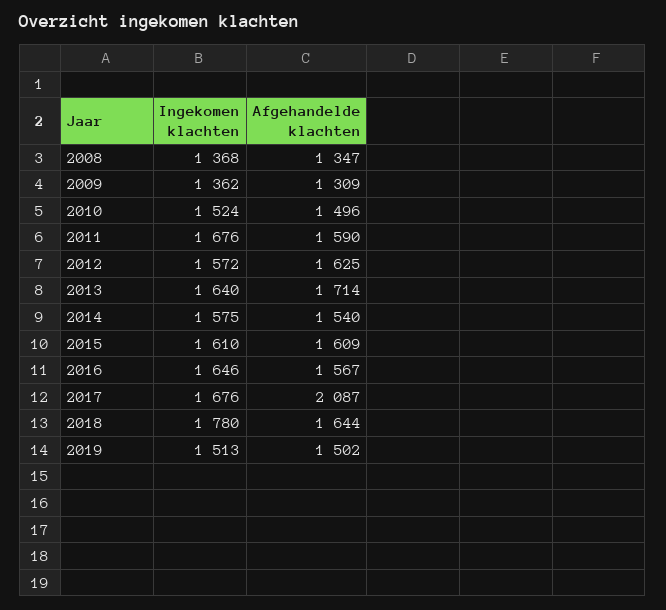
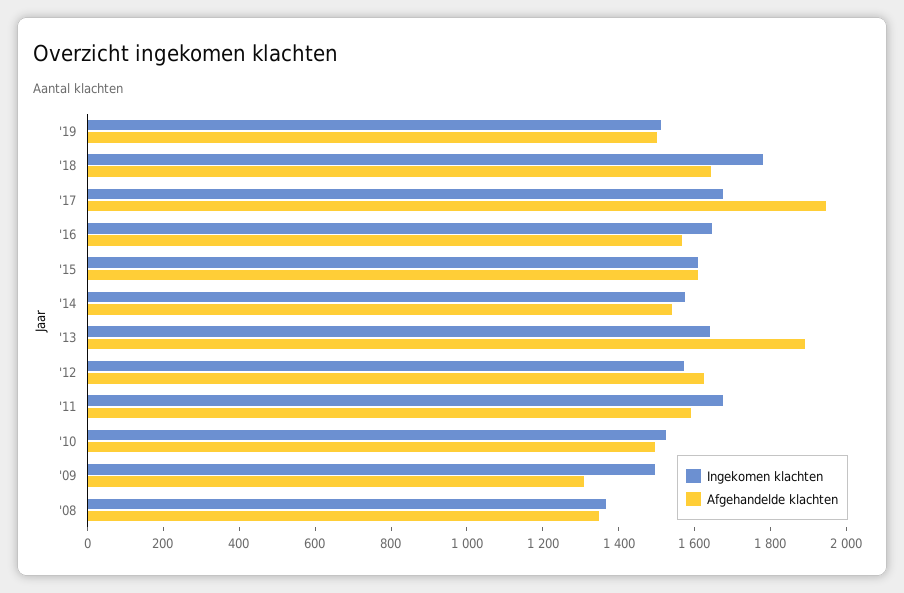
Ingekomen klachten, 2009: 1362 -> 1500
Afgehandelde klachten, 2013: 1714 -> 1900
Afgehandelde klachten, 2017: 2087 -> 1950

